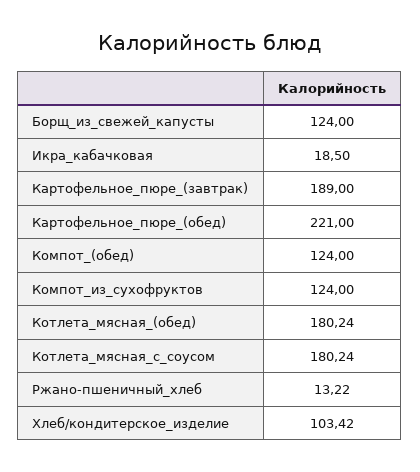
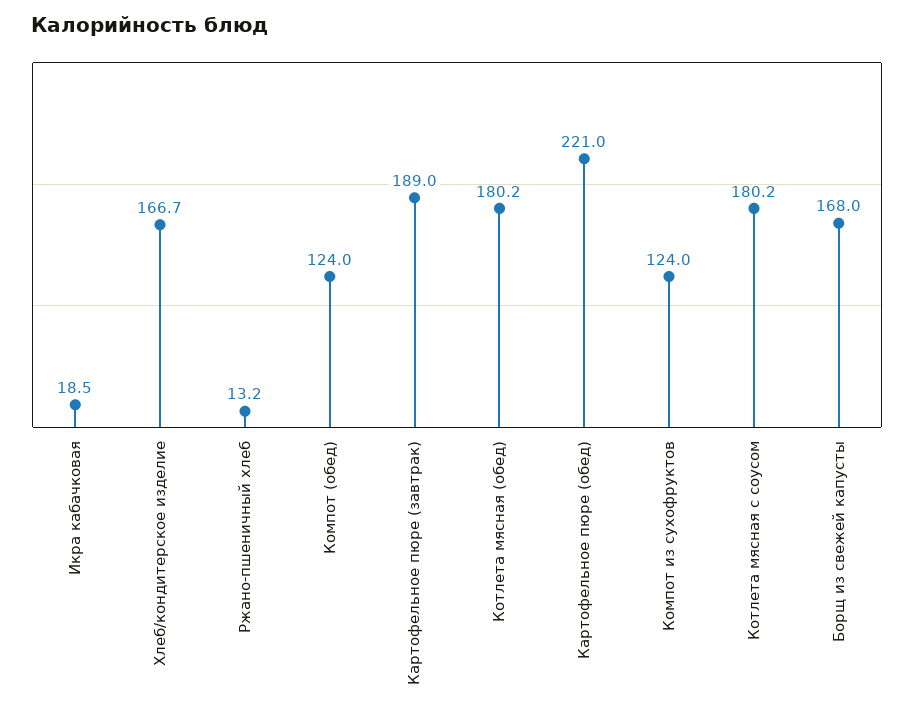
Борщ_из_свежей_капусты: 124 -> 168
Хлеб/кондитерское_изделие: 103.42 -> 166.7

